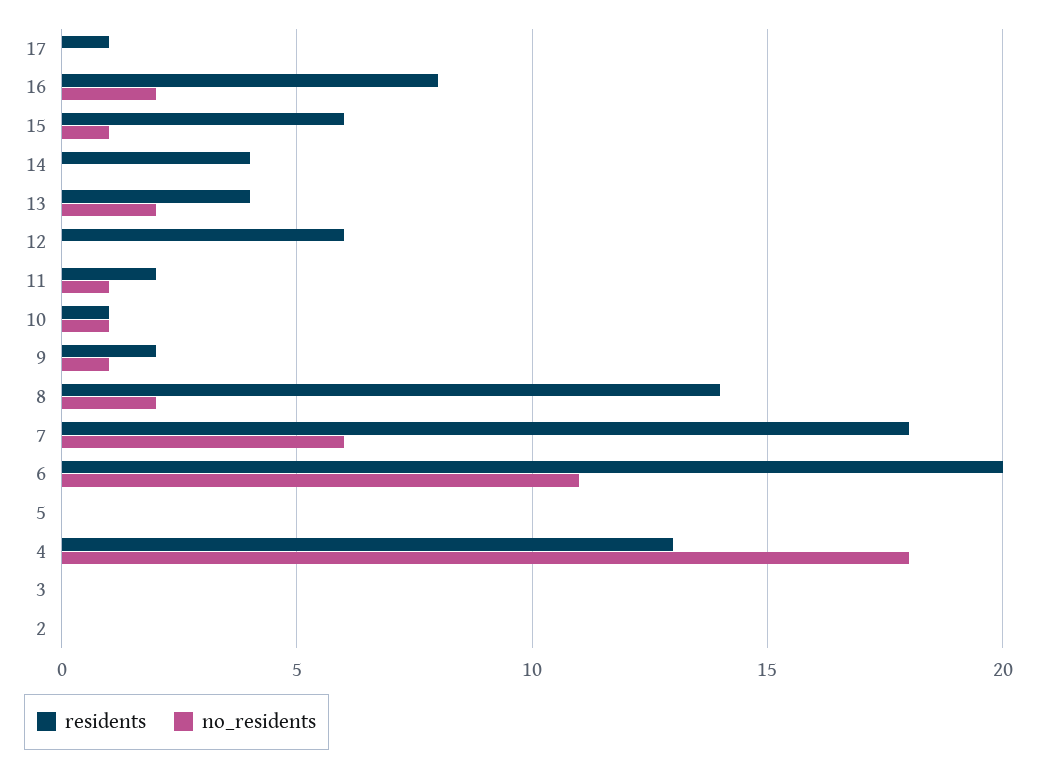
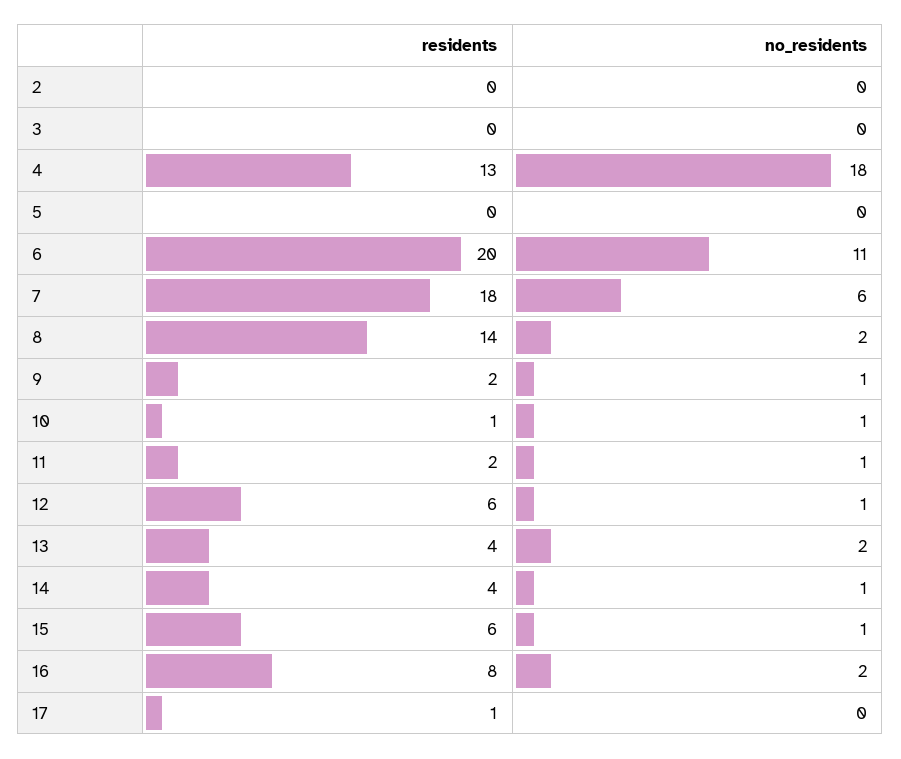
no_residents, 14: 0 -> 1
no_residents, 12: 0 -> 1

